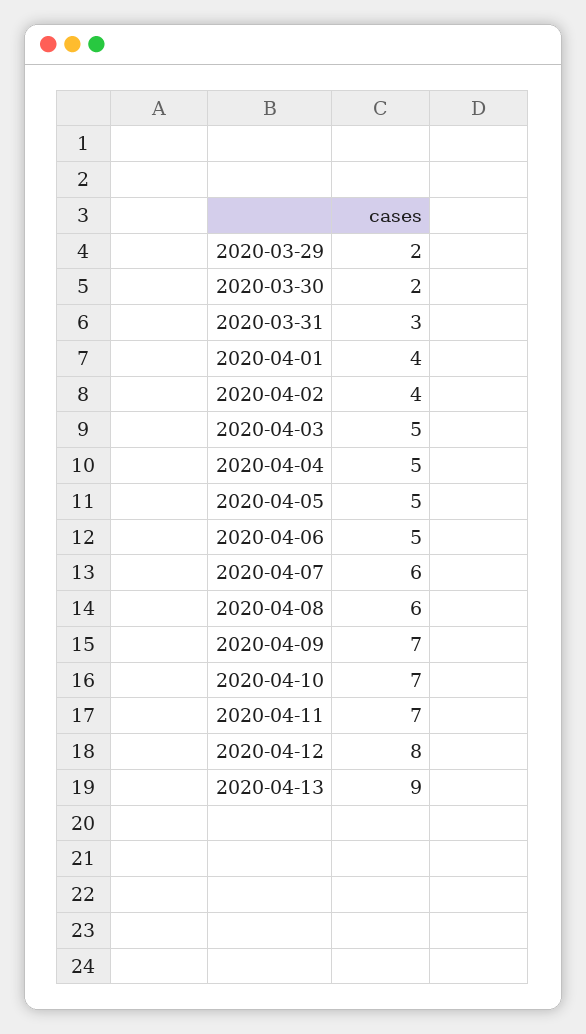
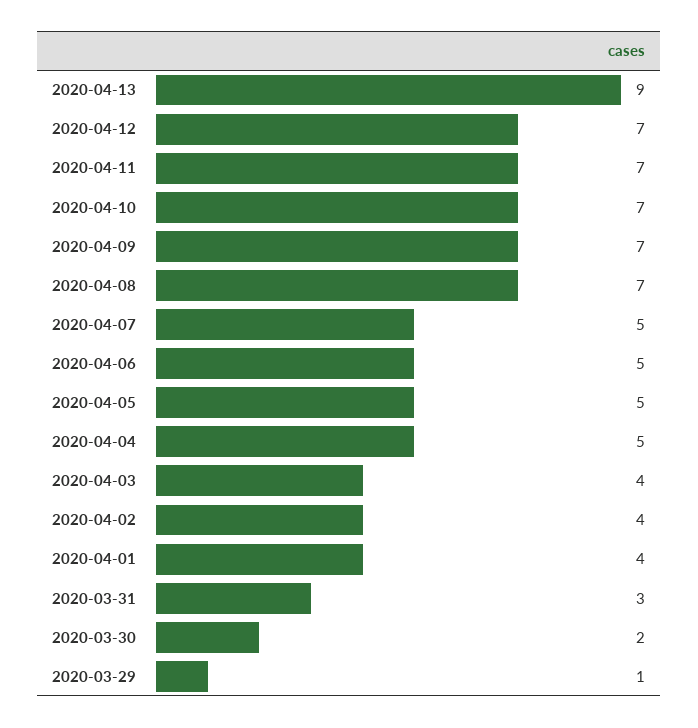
2020-03-29: 2 -> 1
2020-04-03: 5 -> 4
2020-04-07: 6 -> 5
2020-04-08: 6 -> 7
2020-04-12: 8 -> 7

